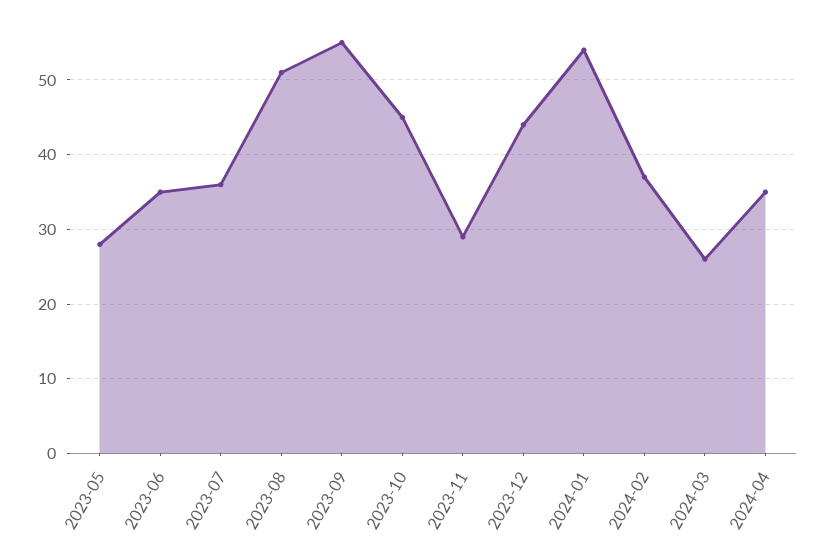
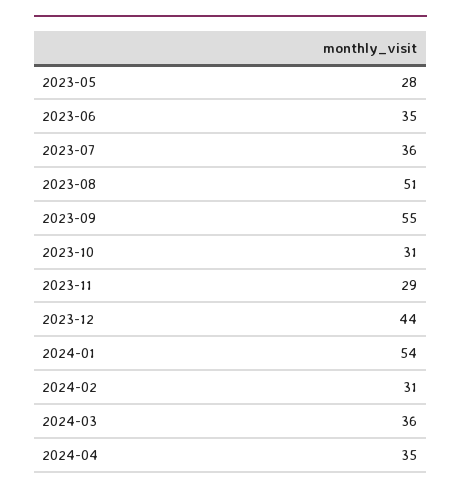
2023-10: 45 -> 31
2024-02: 37 -> 31
2024-03: 26 -> 36

